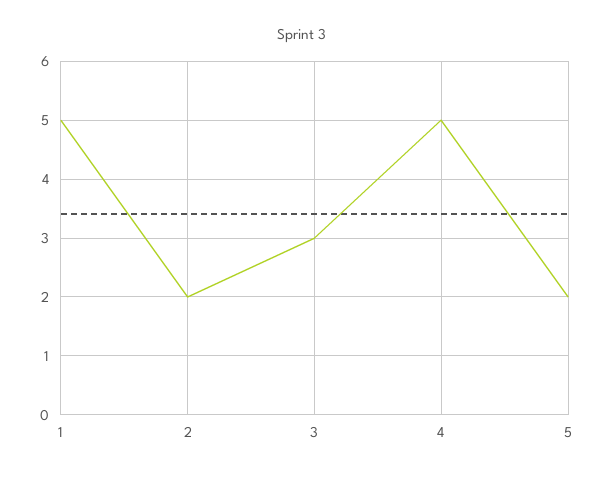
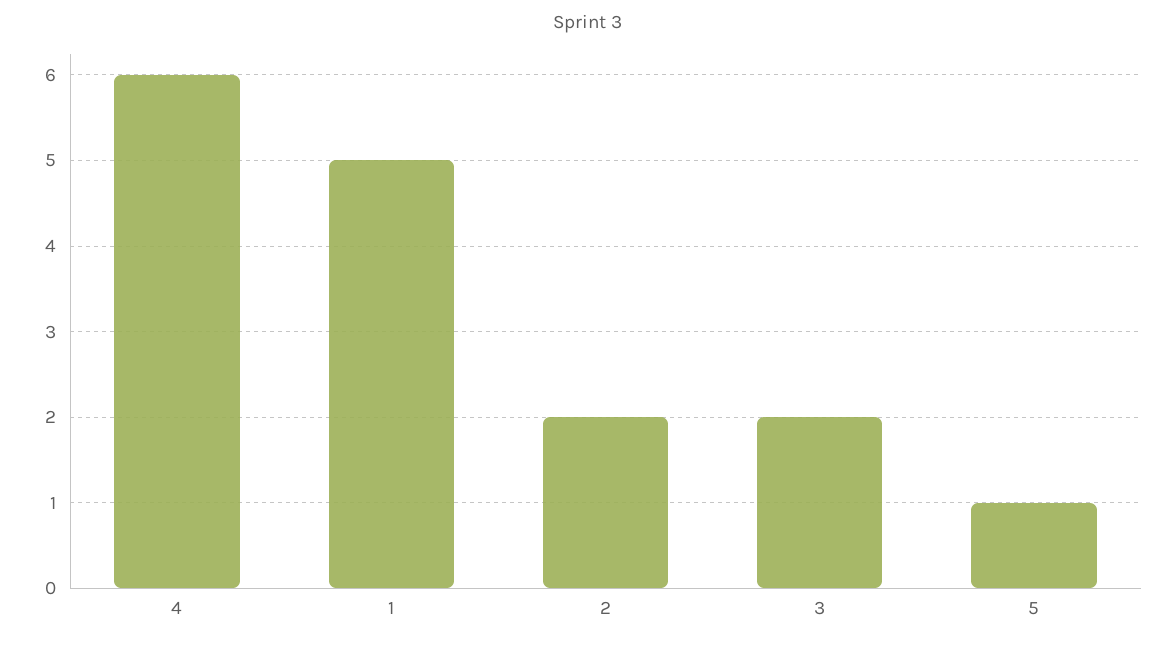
3: 3 -> 2
4: 5 -> 6
5: 2 -> 1

